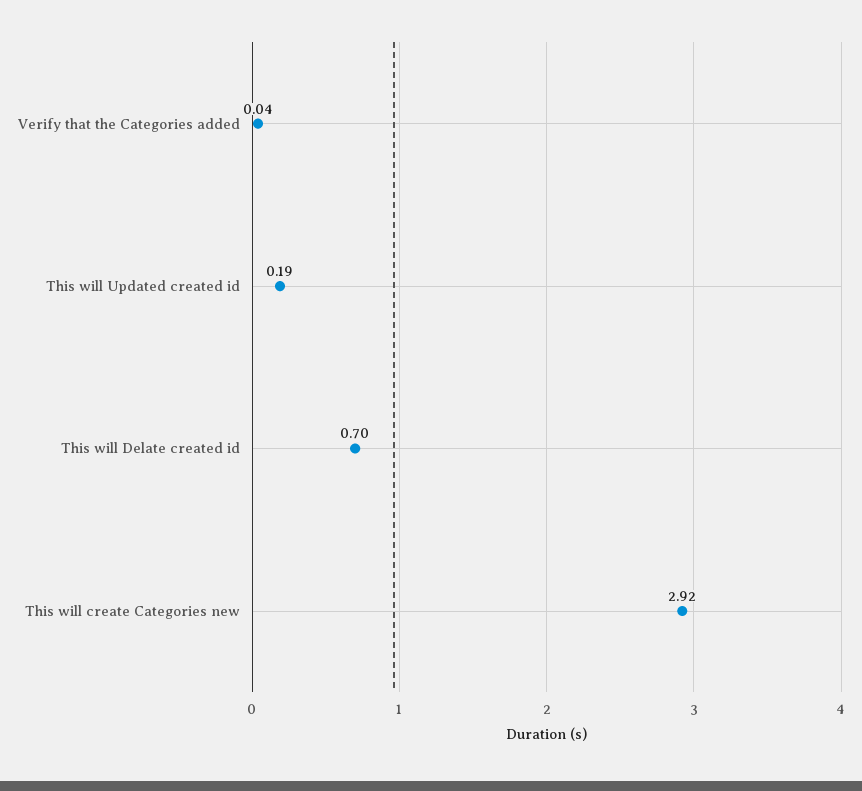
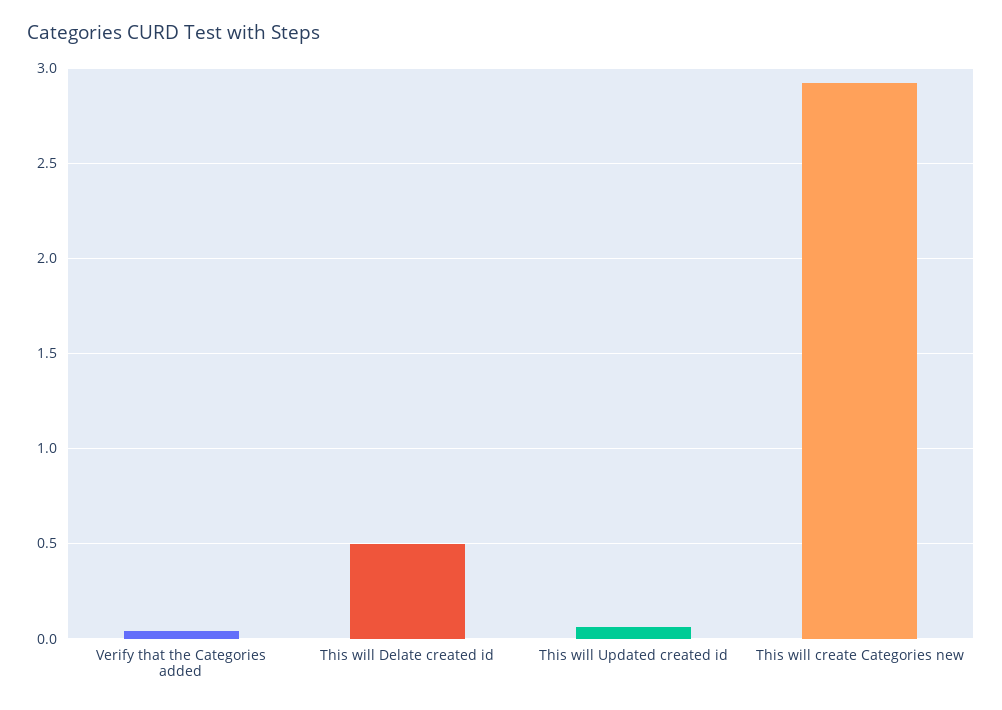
This will Updated created id: 0.19 -> 0.05
This will Delate created id: 0.7 -> 0.5

